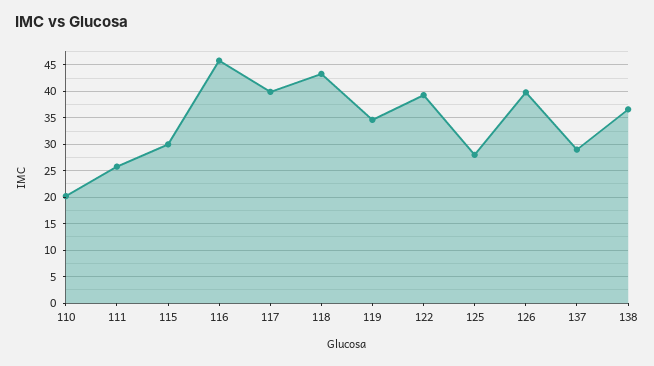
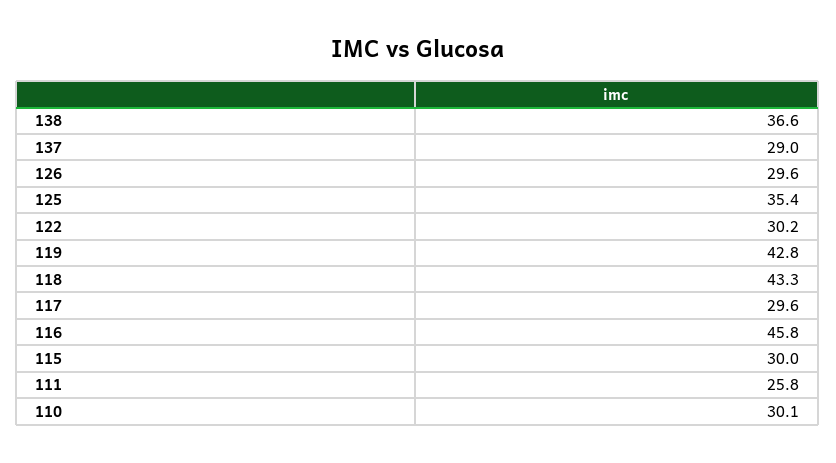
110: 20 -> 30.1
117: 40 -> 29.6
119: 35 -> 42.8
122: 40 -> 30.2
125: 27.5 -> 35.4
126: 40 -> 29.6

